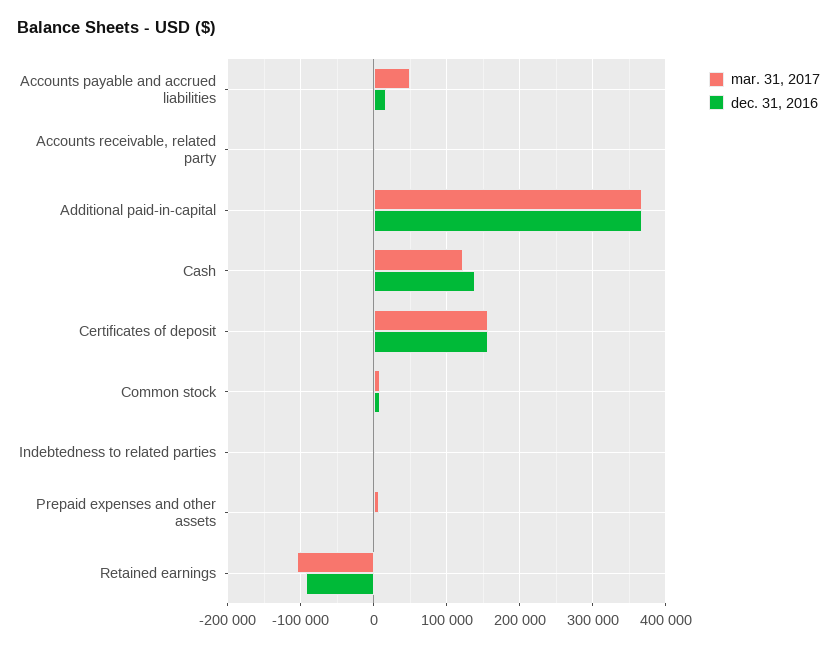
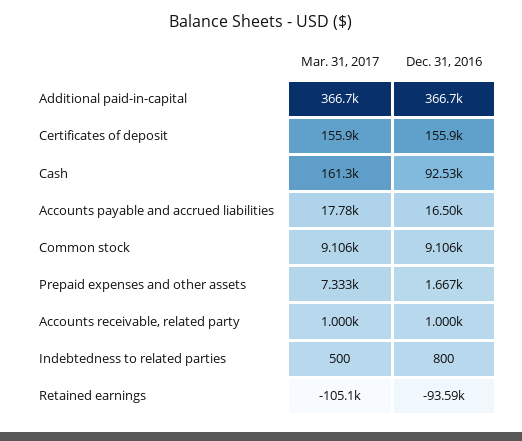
mar. 31, 2017, Accounts payable and accrued liabilities: 50000 -> 17780
mar. 31, 2017, Cash: 120000 -> 161300
dec. 31, 2016, Cash: 140000 -> 92530

